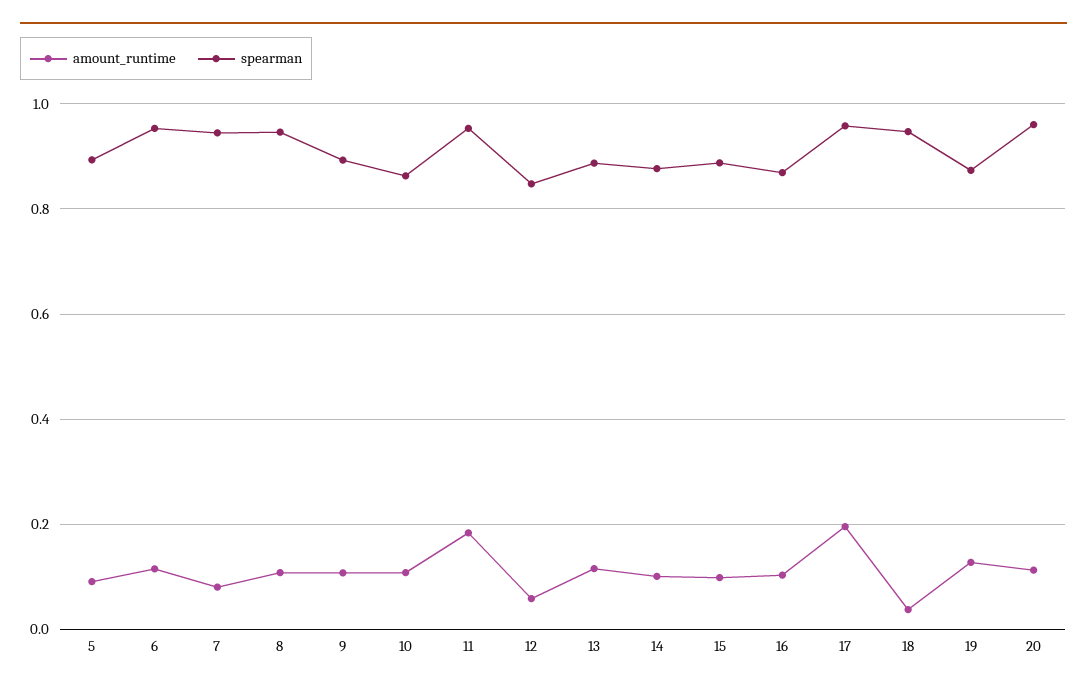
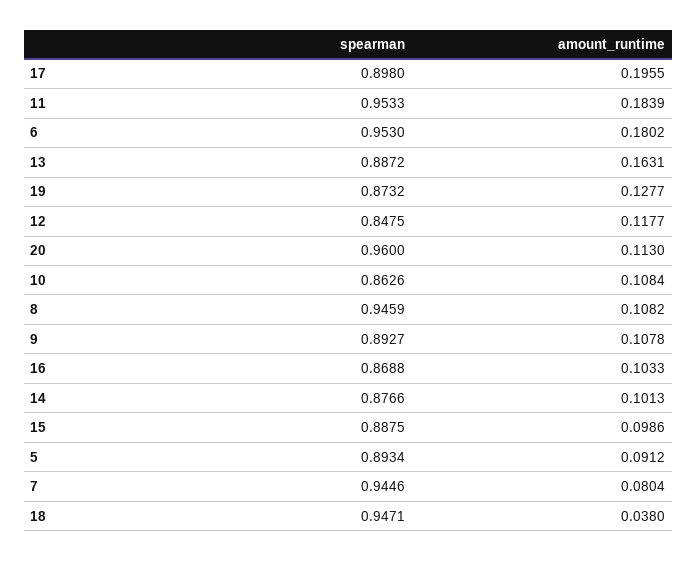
amount_runtime, 6: 0.12 -> 0.1802
amount_runtime, 12: 0.06 -> 0.1177
amount_runtime, 13: 0.12 -> 0.1631
spearman, 17: 0.96 -> 0.898

